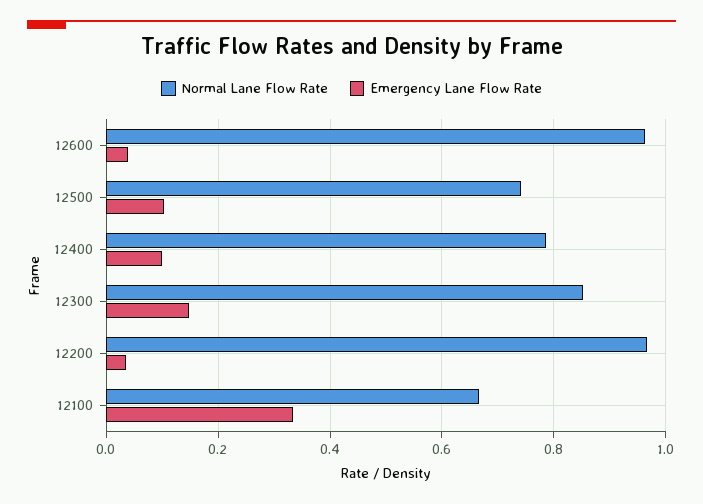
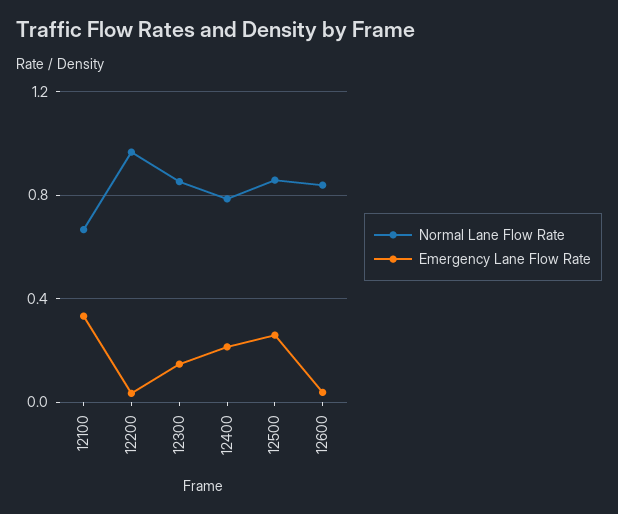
Normal Lane Flow Rate, 12600: 0.96 -> 0.85
Normal Lane Flow Rate, 12500: 0.74 -> 0.85
Emergency Lane Flow Rate, 12500: 0.1 -> 0.25
Emergency Lane Flow Rate, 12400: 0.1 -> 0.2

